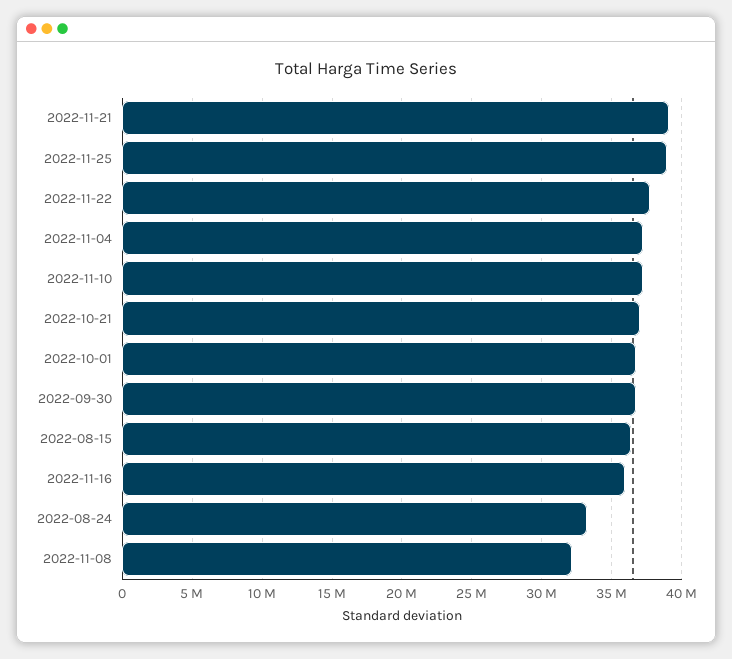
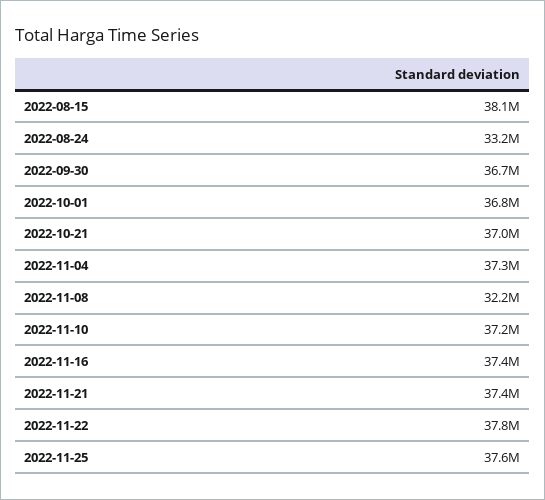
2022-11-21: 39000000 -> 37400000
2022-11-25: 39000000 -> 37600000
2022-08-15: 36500000 -> 38100000
2022-11-16: 36000000 -> 37400000

